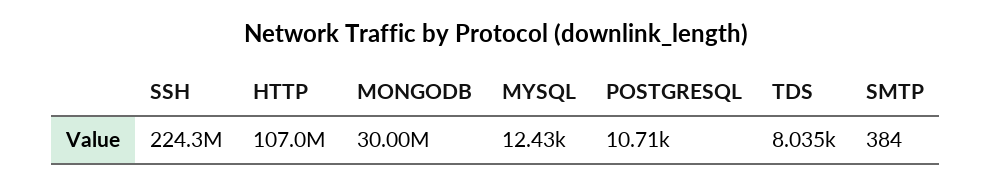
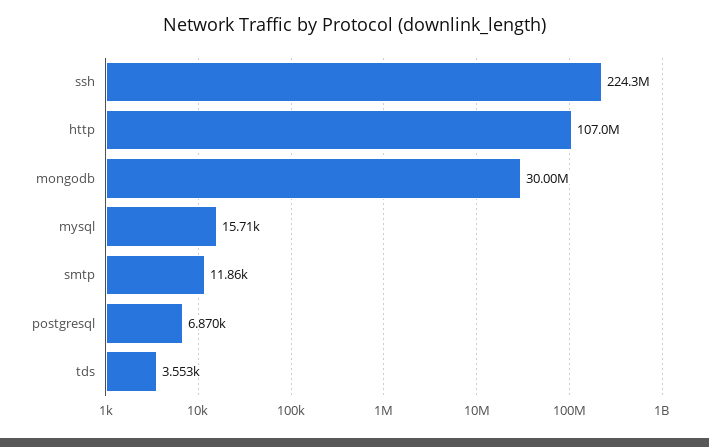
MYSQL: 12430 -> 15710
POSTGRESQL: 10710 -> 6870
TDS: 8035 -> 3553
SMTP: 384 -> 11860

